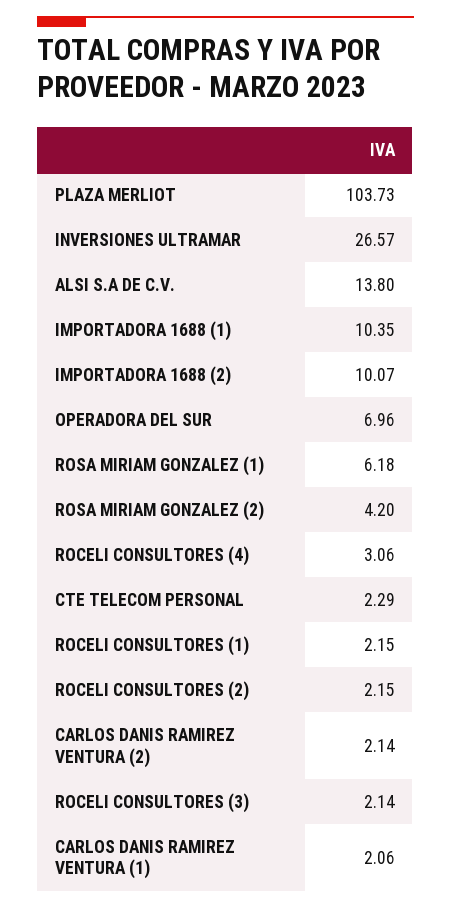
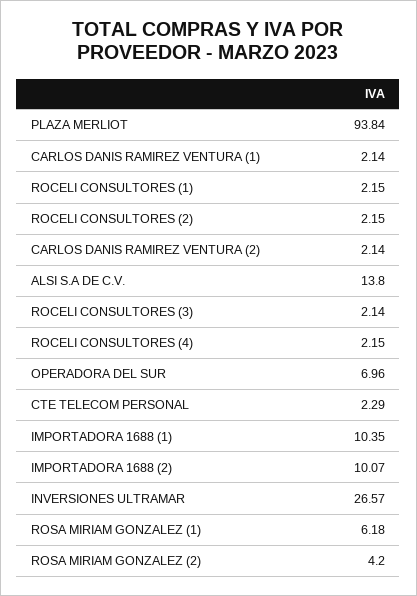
PLAZA MERLIOT: 103.73 -> 93.84
ROCELI CONSULTORES (4): 3.06 -> 2.15
CARLOS DANIS RAMIREZ VENTURA (1): 2.06 -> 2.14

